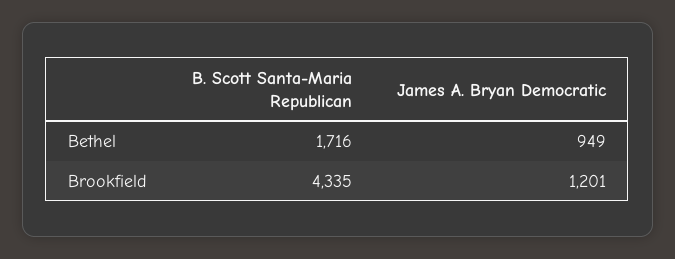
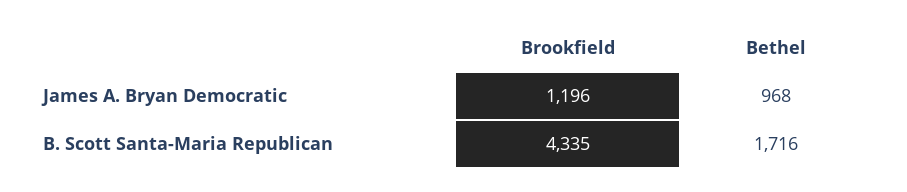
James A. Bryan Democratic, Bethel: 949 -> 968
James A. Bryan Democratic, Brookfield: 1201 -> 1196

